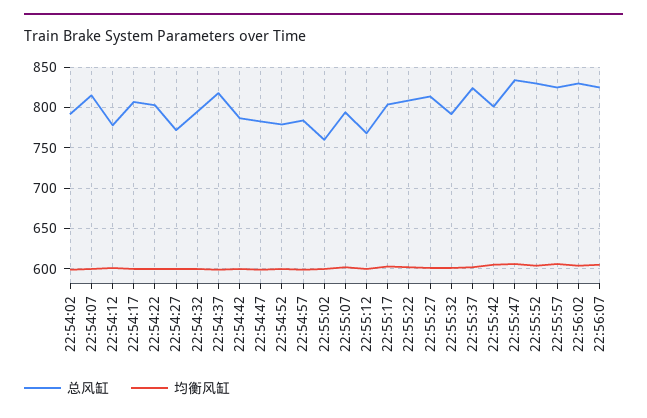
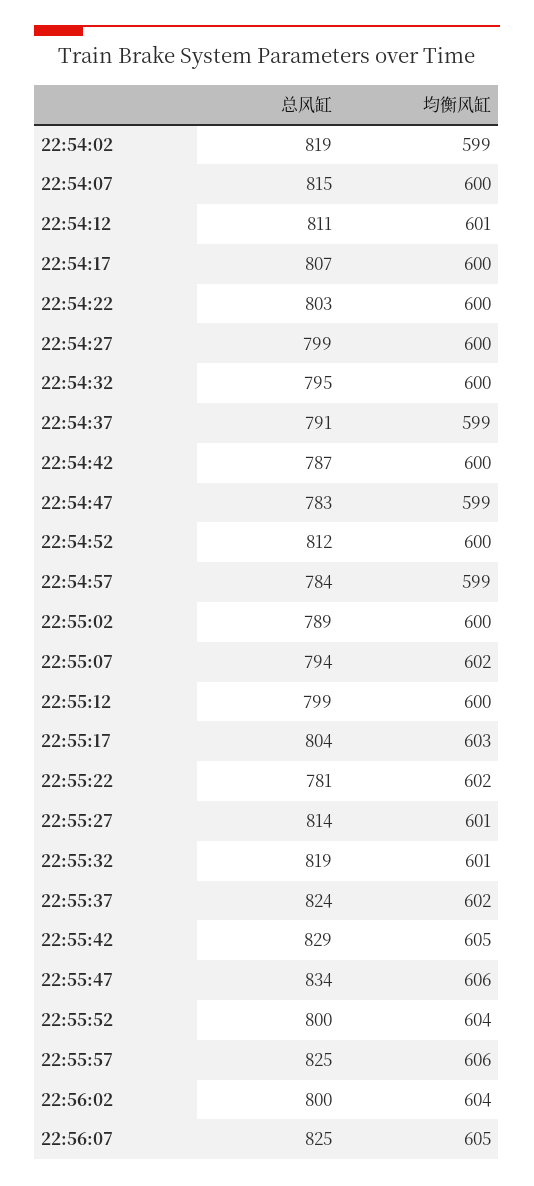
总风缸, 22:54:02: 790 -> 819
总风缸, 22:54:12: 780 -> 811
总风缸, 22:54:27: 770 -> 799
总风缸, 22:54:37: 820 -> 791
总风缸, 22:54:52: 780 -> 812
总风缸, 22:55:02: 760 -> 789
总风缸, 22:55:12: 770 -> 799
总风缸, 22:55:22: 810 -> 781
总风缸, 22:55:32: 790 -> 819
总风缸, 22:55:42: 800 -> 829
总风缸, 22:55:52: 830 -> 800
总风缸, 22:56:02: 830 -> 800

